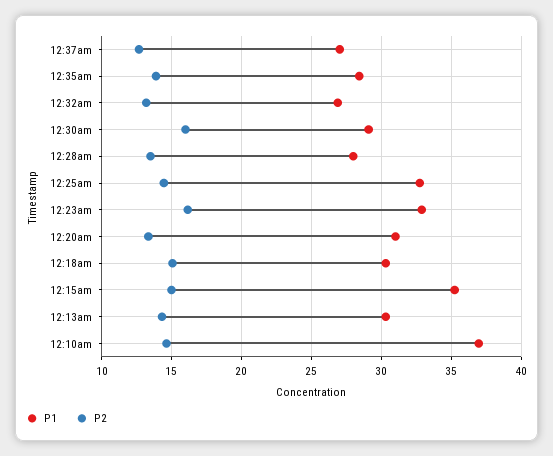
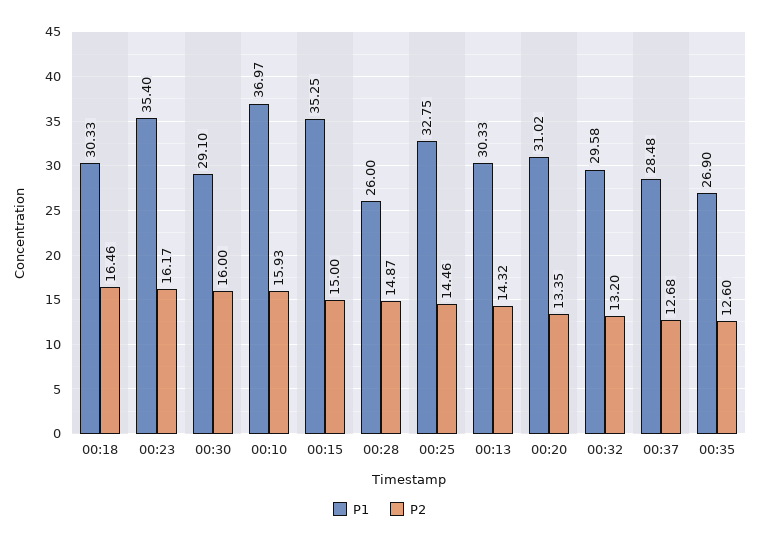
P1, 12:37am: 27 -> 28.48
P1, 12:35am: 28.5 -> 26.9
P2, 12:35am: 14 -> 12.6
P1, 12:32am: 27 -> 29.58
P1, 12:28am: 28 -> 26
P2, 12:28am: 13.5 -> 14.87
P1, 12:23am: 33 -> 35.4
P2, 12:18am: 15 -> 16.46
P2, 12:10am: 14.5 -> 15.93

